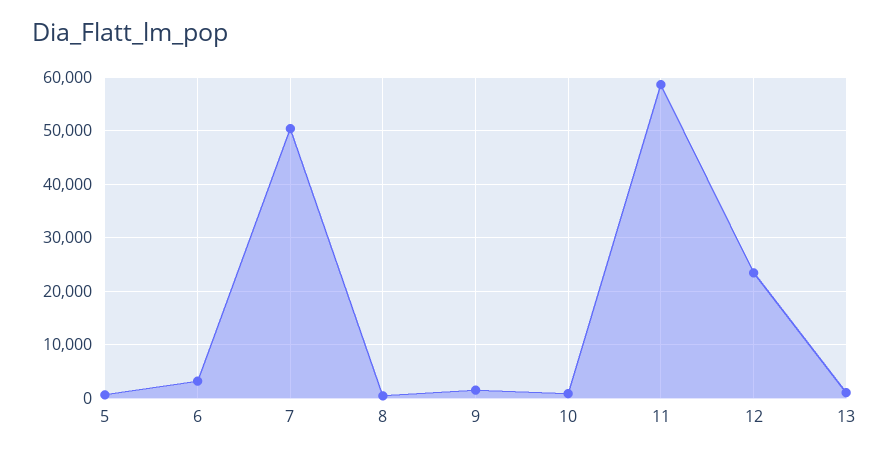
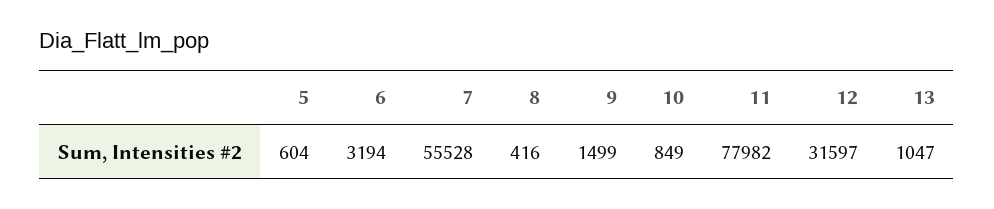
7: 50000 -> 55528
11: 58000 -> 77982
12: 24000 -> 31597

